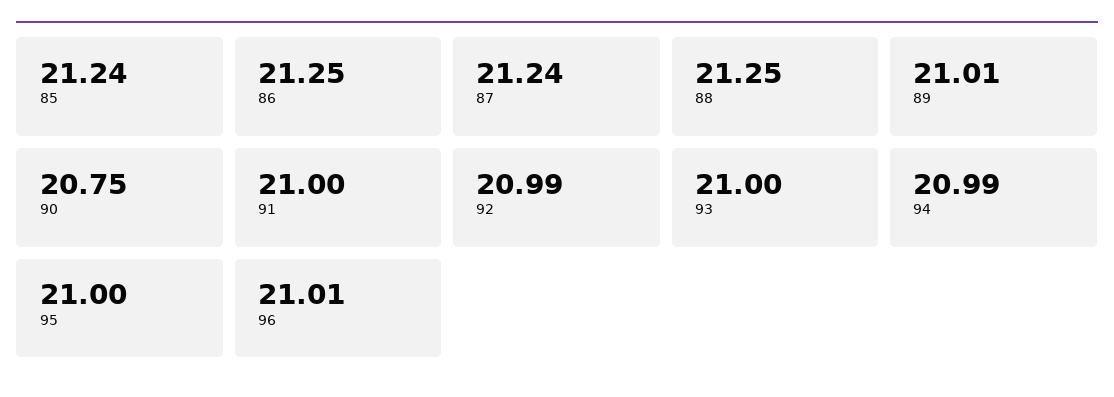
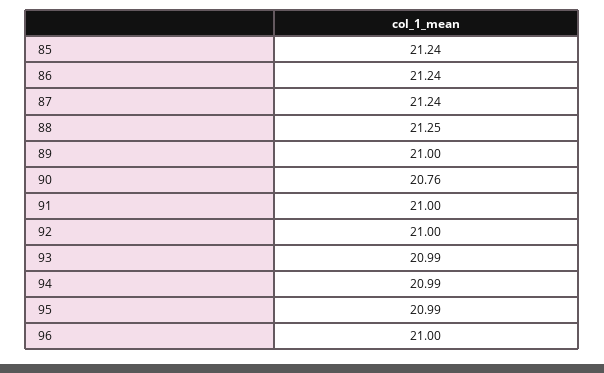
86: 21.25 -> 21.24
89: 21.01 -> 21
90: 20.75 -> 20.76
92: 20.99 -> 21
93: 21 -> 20.99
95: 21 -> 20.99
96: 21.01 -> 21

